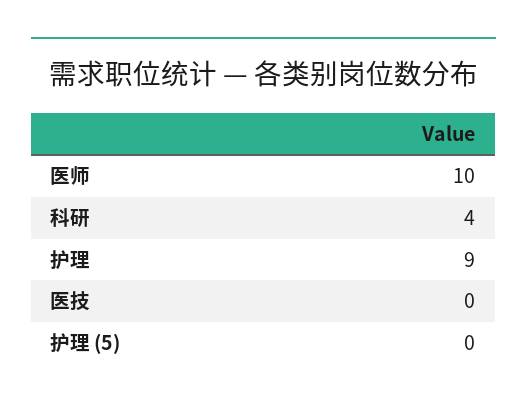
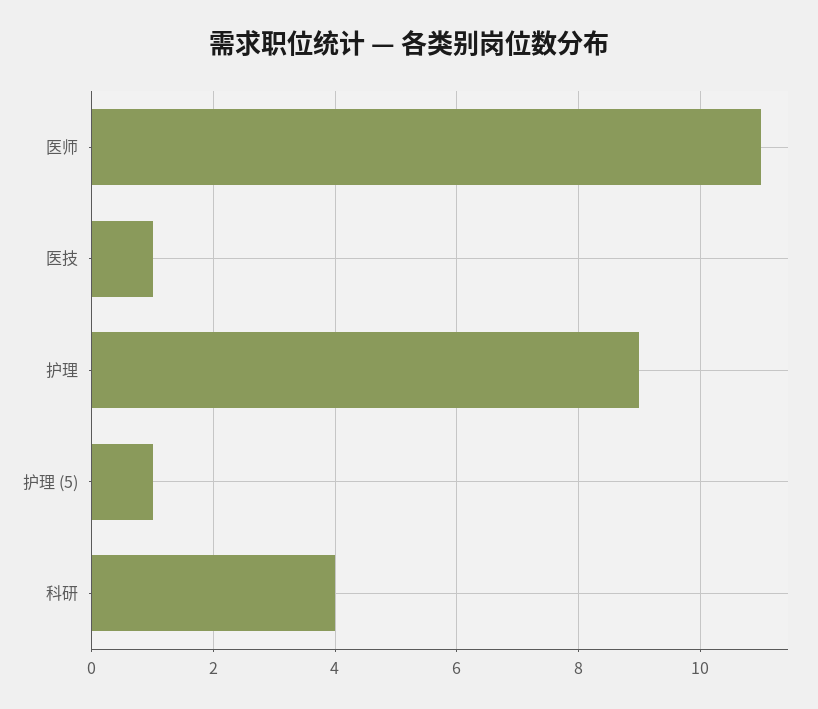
医师: 10 -> 11
医技: 0 -> 1
护理 (5): 0 -> 1

